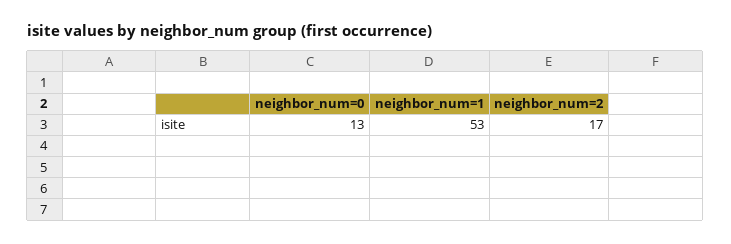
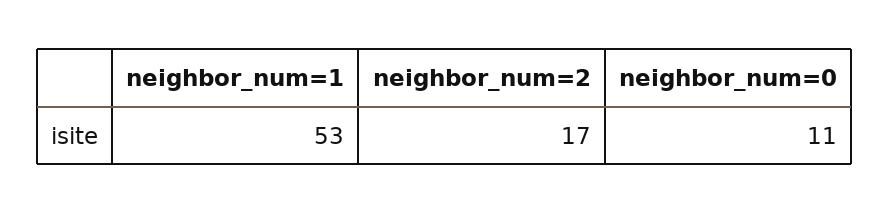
neighbor_num=0: 13 -> 11

